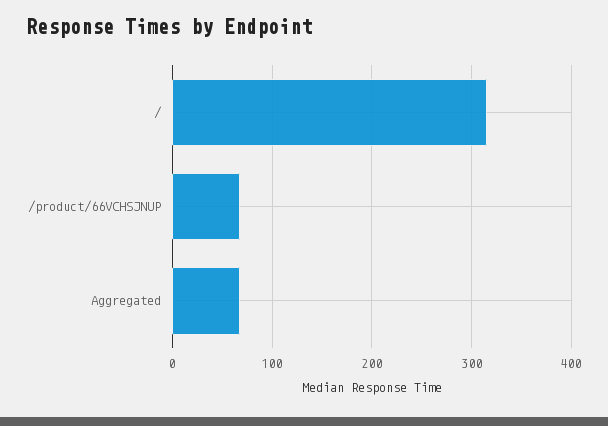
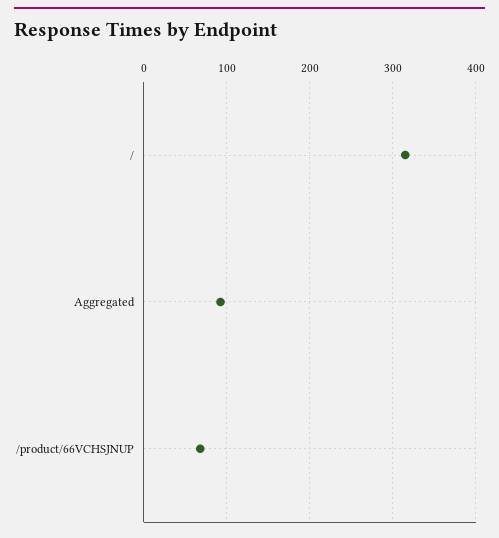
Aggregated: 70 -> 90

